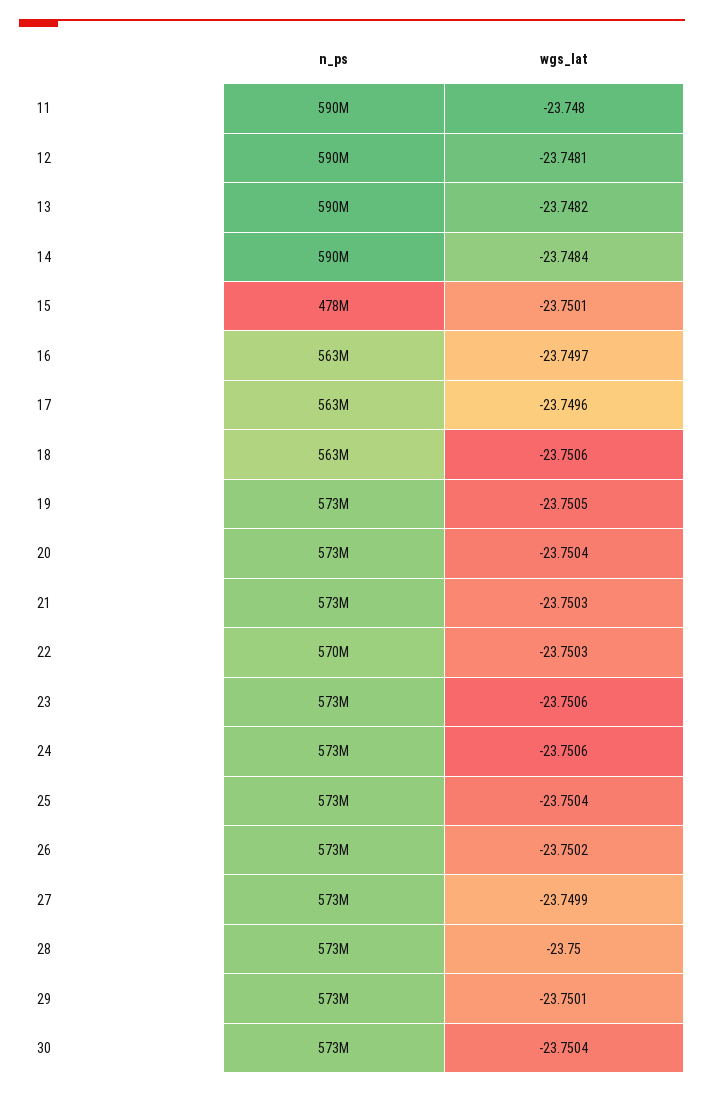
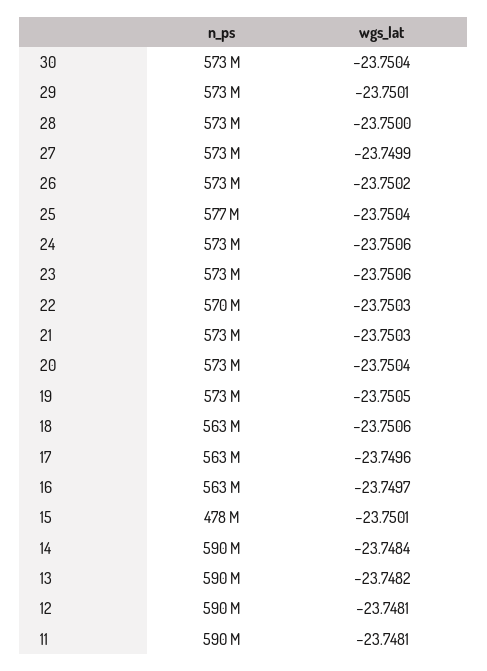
wgs_lat, 11: -23.748 -> -23.7481
n_ps, 25: 573000000 -> 577000000

